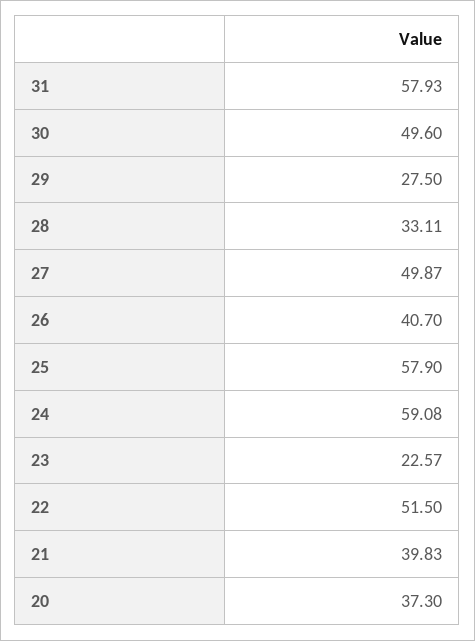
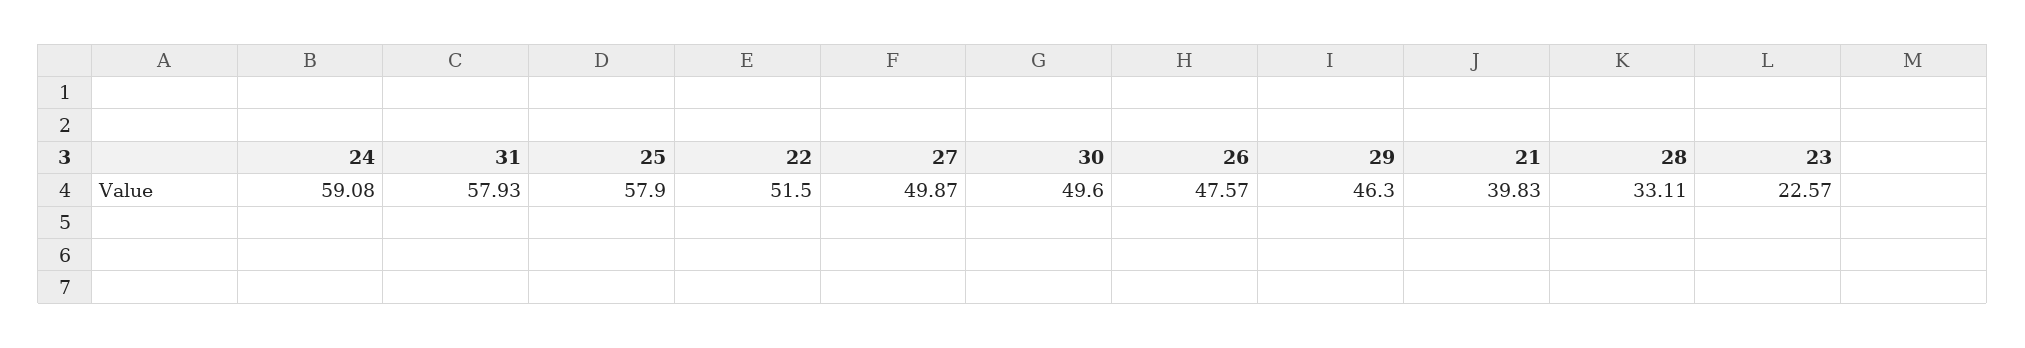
29: 27.5 -> 46.3
26: 40.7 -> 47.57
20: 37.3 -> none

